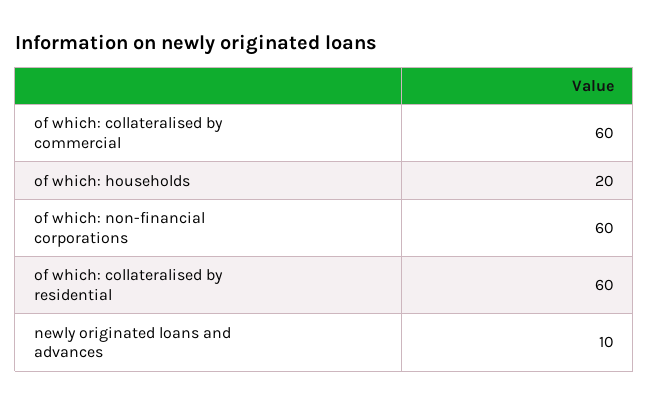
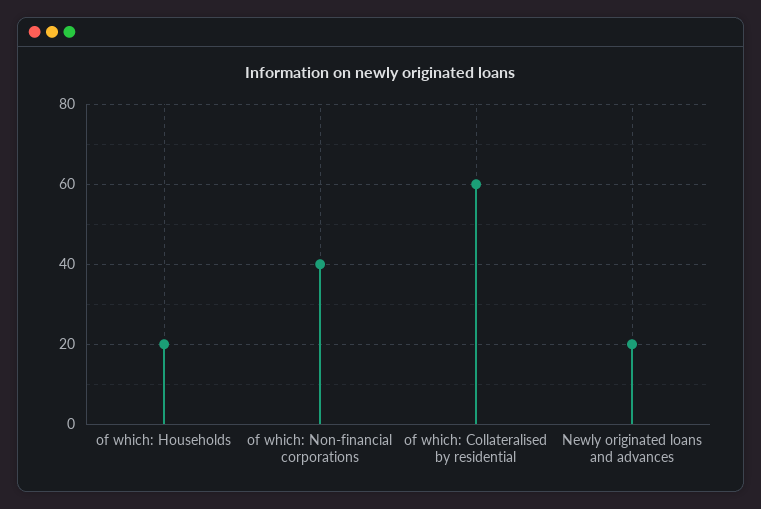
of which: collateralised by commercial: 60 -> none
of which: non-financial corporations: 60 -> 40
newly originated loans and advances: 10 -> 20

